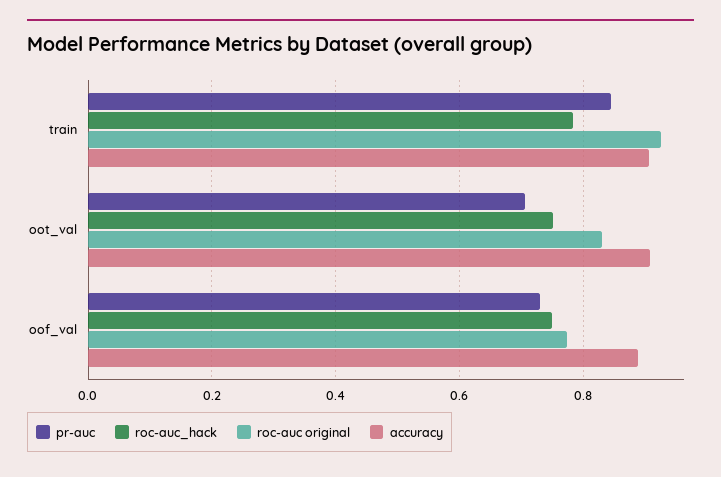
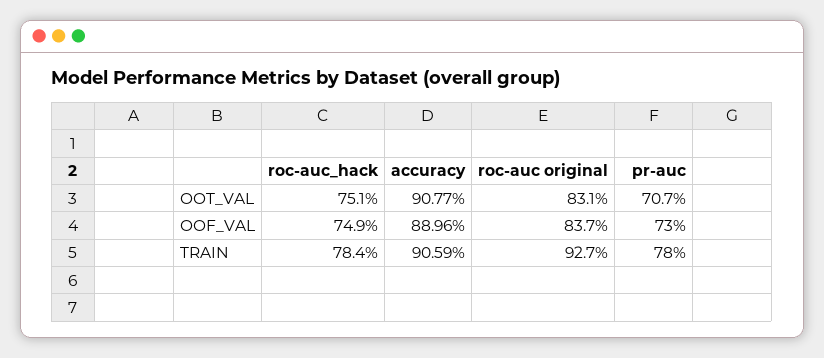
pr-auc, train: 0.84 -> 0.78
roc-auc original, oof_val: 0.78 -> 0.837

